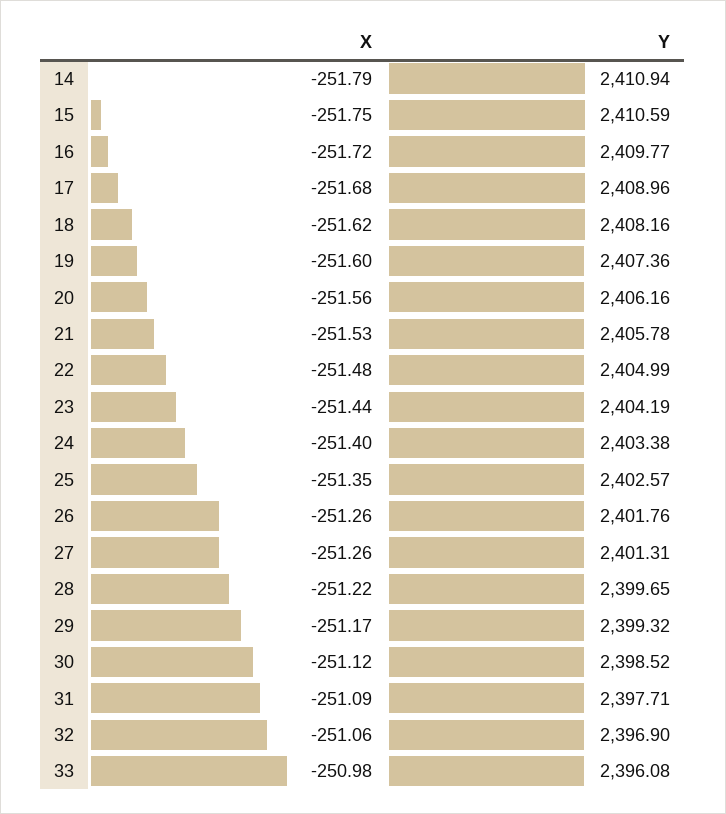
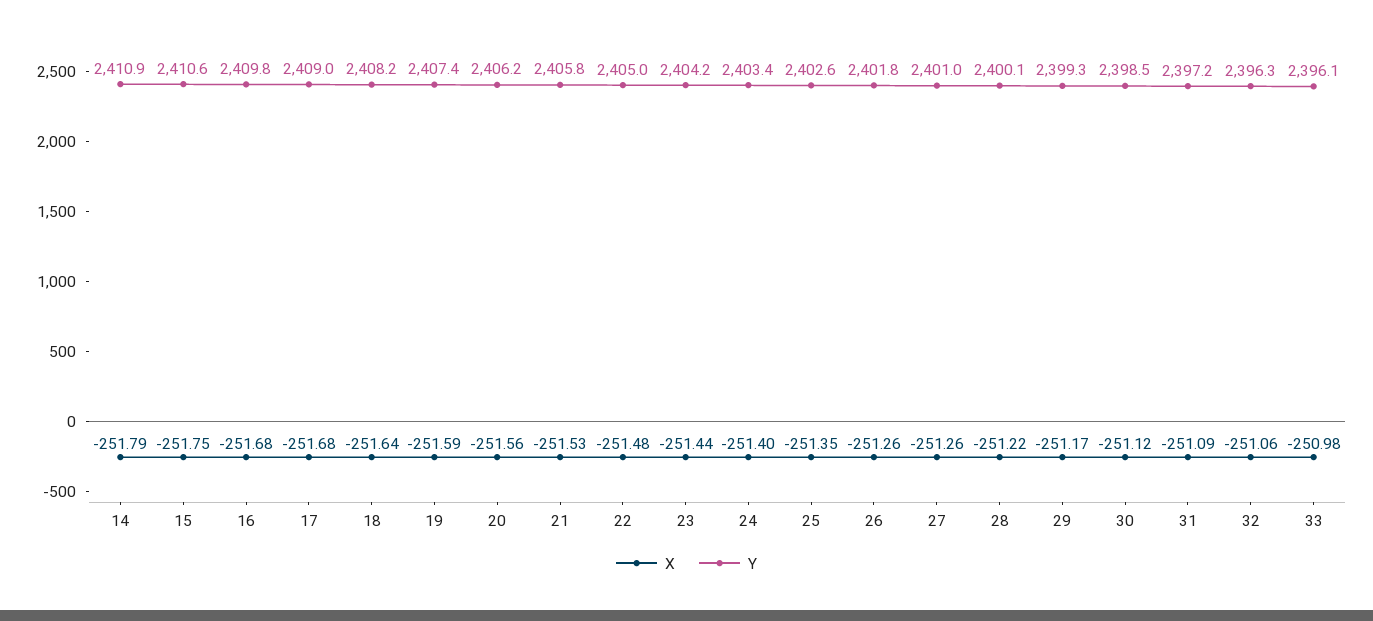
X, 16: -251.72 -> -251.68
X, 18: -251.62 -> -251.64
X, 19: -251.6 -> -251.59
Y, 27: 2401.31 -> 2401
Y, 28: 2399.65 -> 2400.1
Y, 31: 2397.71 -> 2397.2
Y, 32: 2396.9 -> 2396.3

